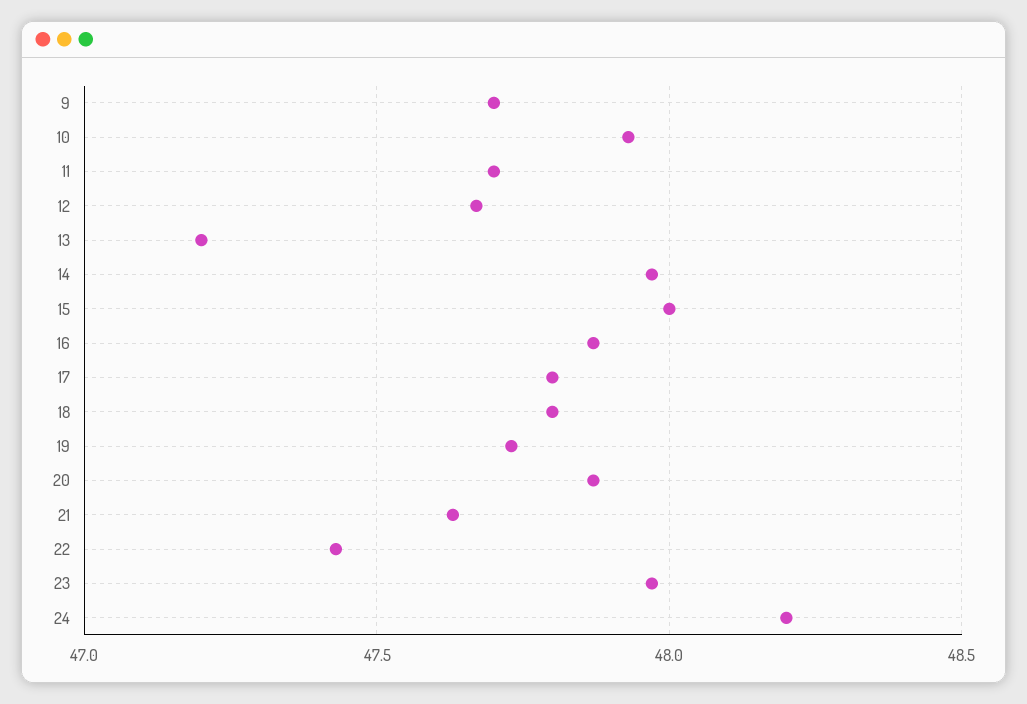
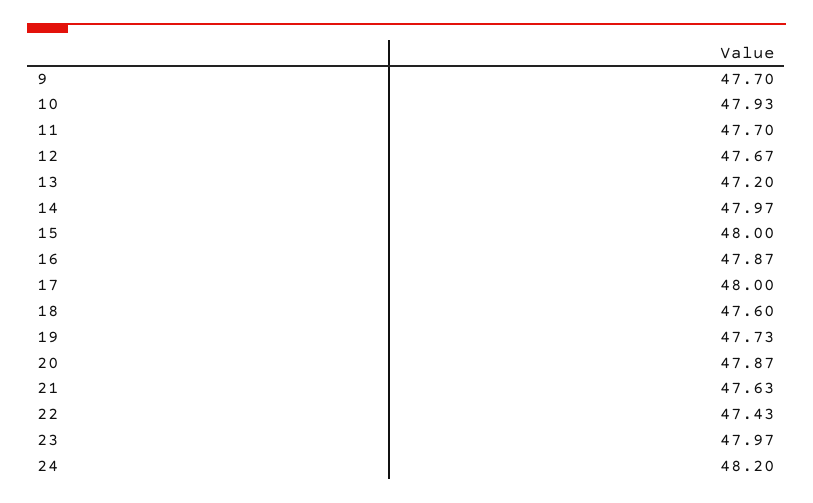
17: 47.8 -> 48
18: 47.8 -> 47.6

